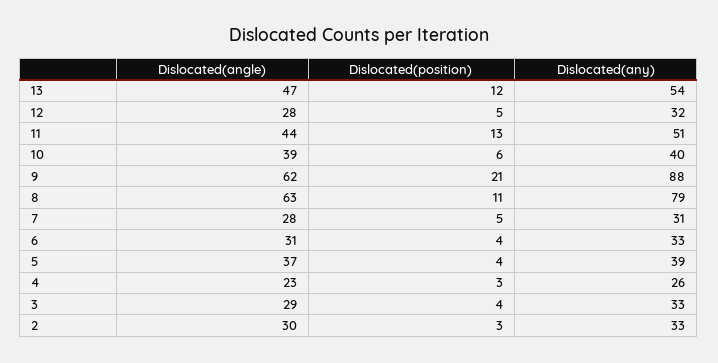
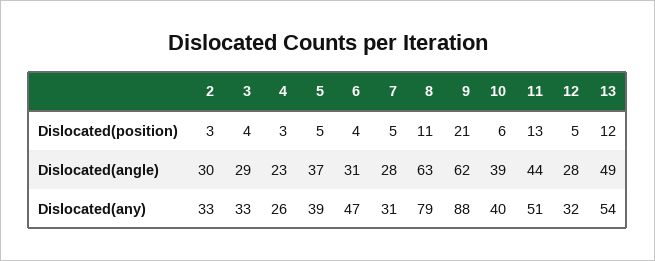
Dislocated(angle), 13: 47 -> 49
Dislocated(any), 6: 33 -> 47
Dislocated(position), 5: 4 -> 5

